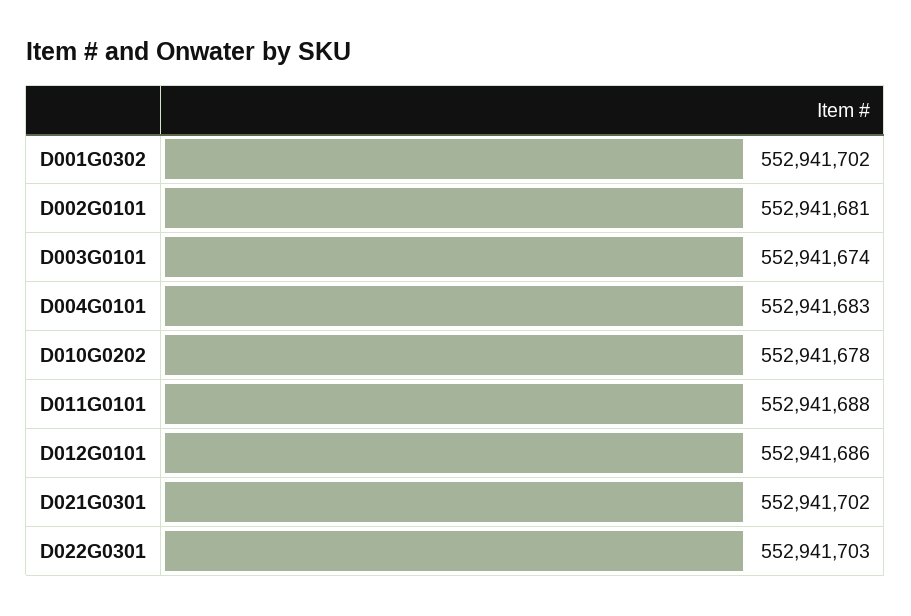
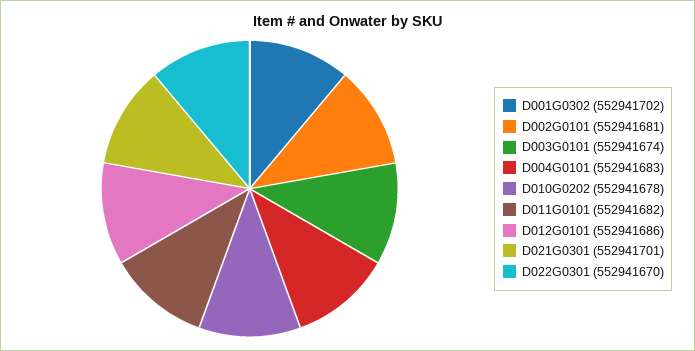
D011G0101: 552941688 -> 552941682
D021G0301: 552941702 -> 552941701
D022G0301: 552941703 -> 552941670

